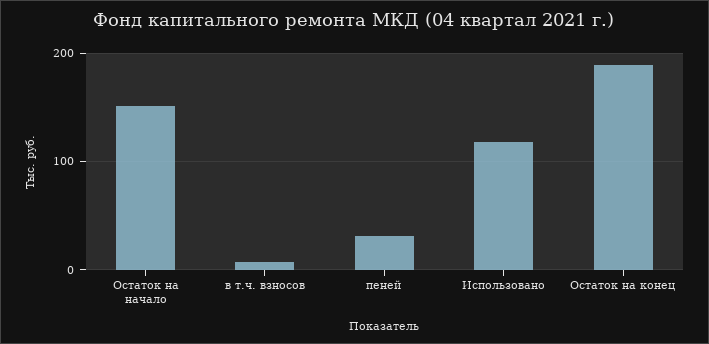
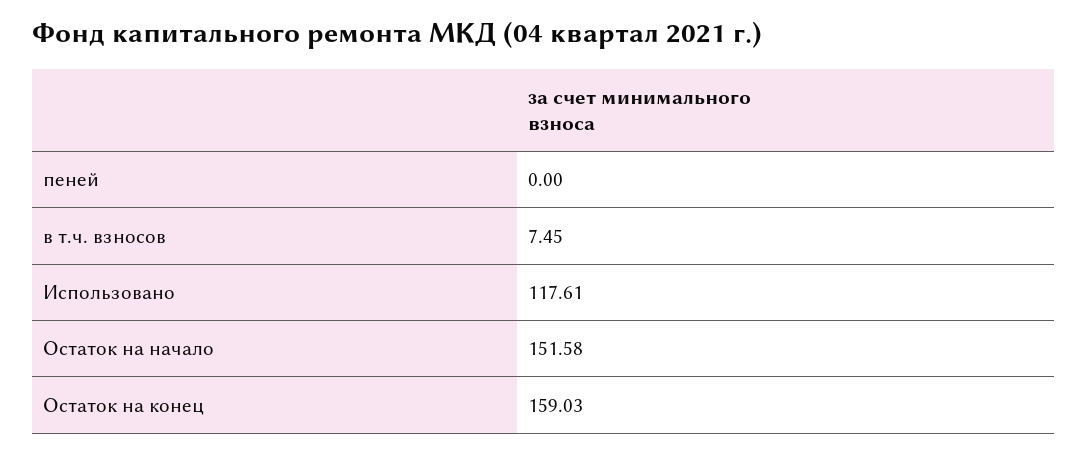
пеней: 30 -> 0
Остаток на конец: 190 -> 159.03

